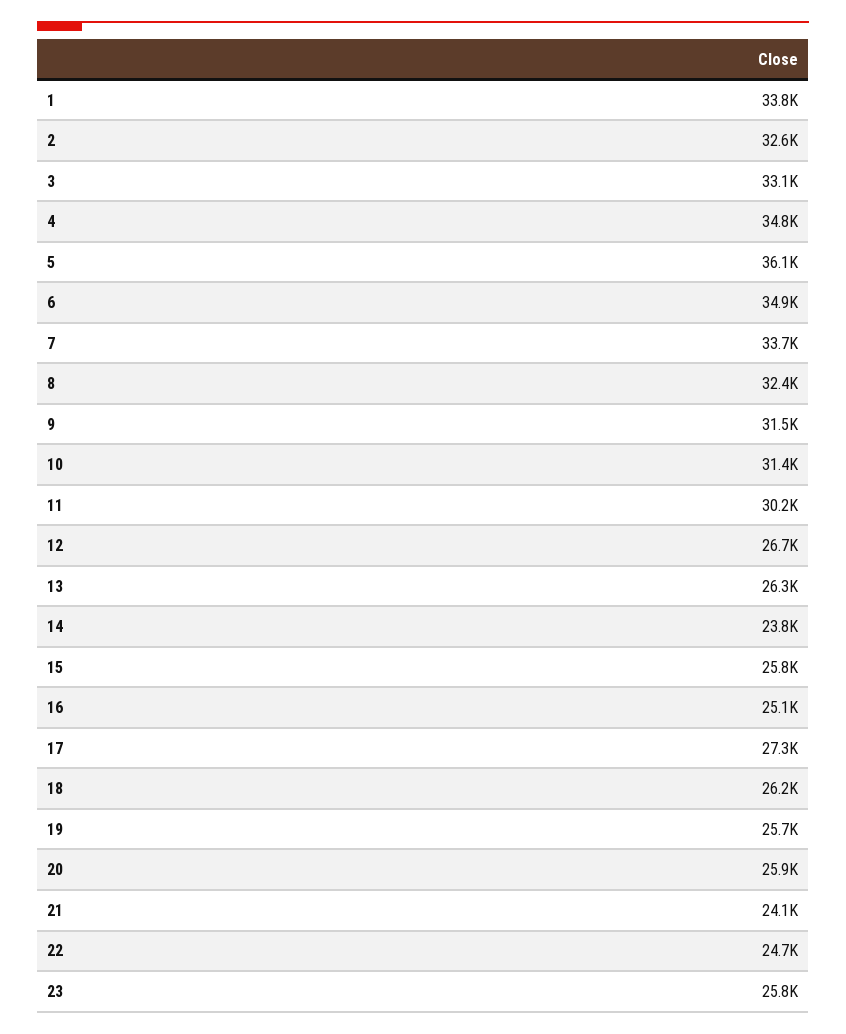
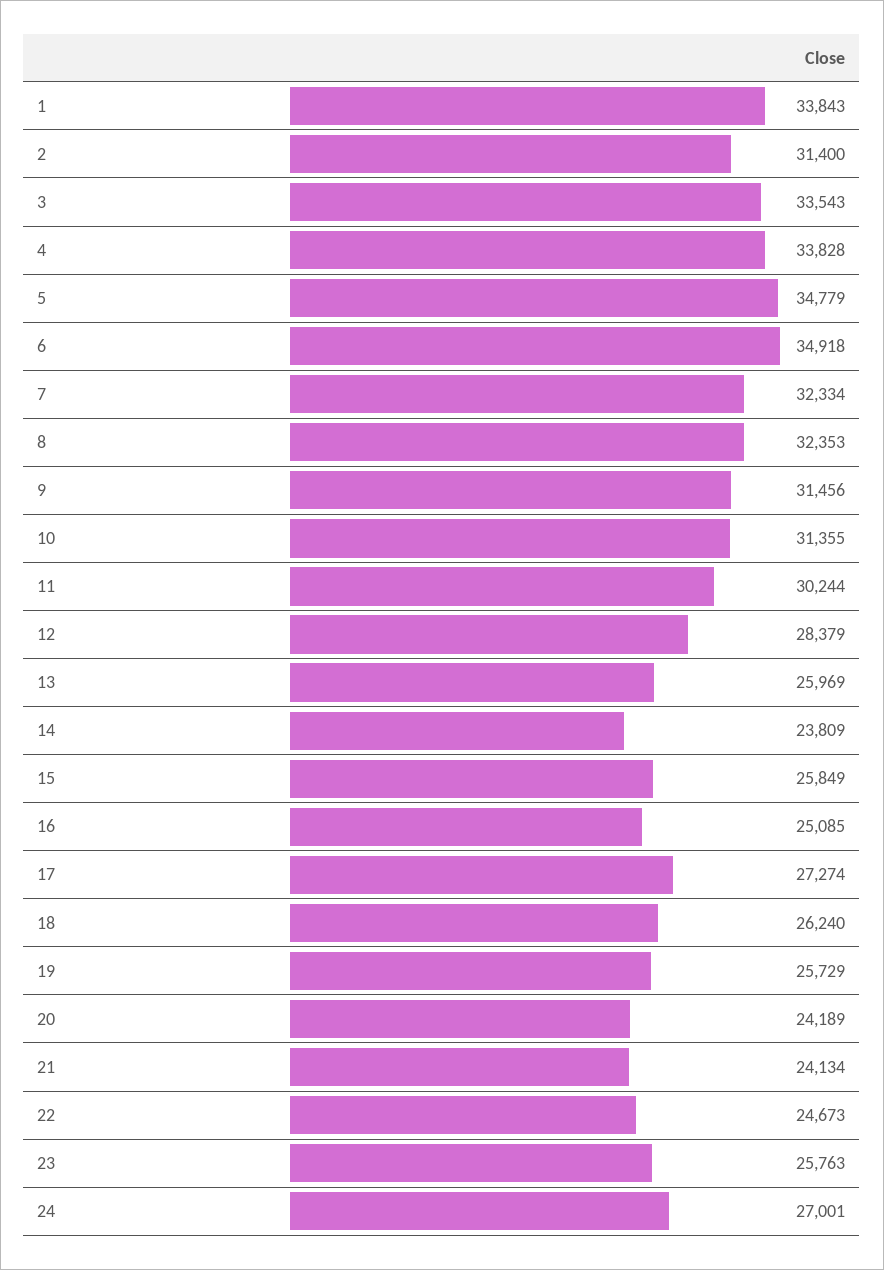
2: 32600 -> 31400
3: 33100 -> 33543
4: 34800 -> 33828
5: 36100 -> 34779
7: 33700 -> 32334
12: 26700 -> 28379
13: 26300 -> 25969
20: 25900 -> 24189
24: none -> 27001

